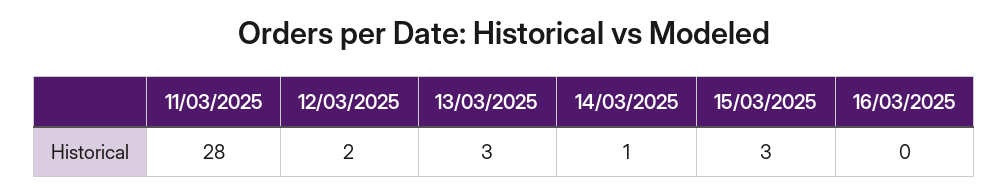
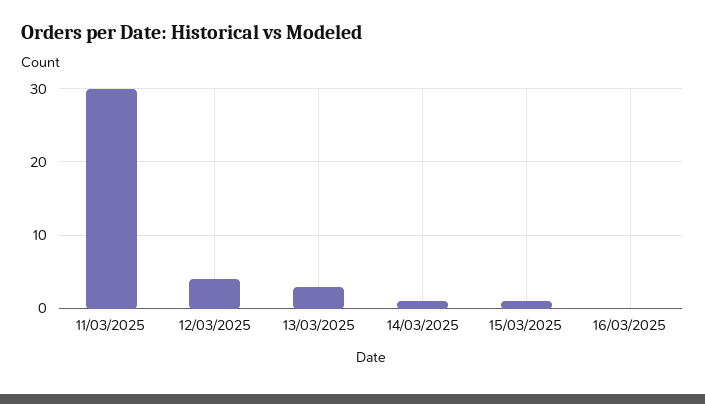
11/03/2025: 28 -> 30
12/03/2025: 2 -> 4
15/03/2025: 3 -> 1

